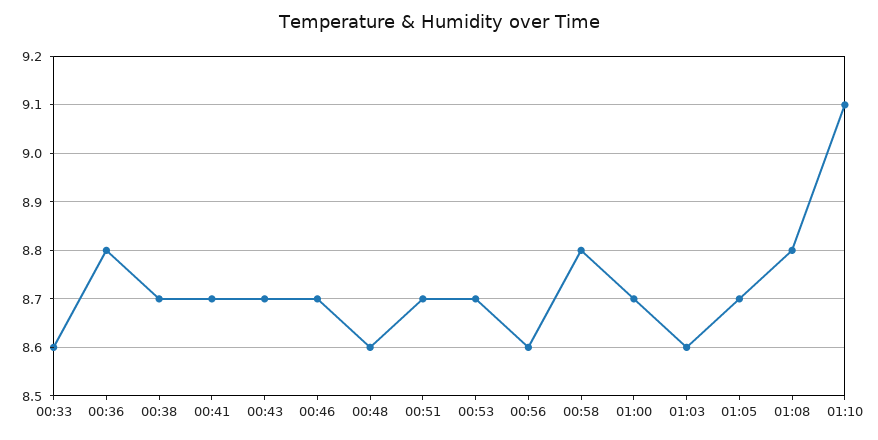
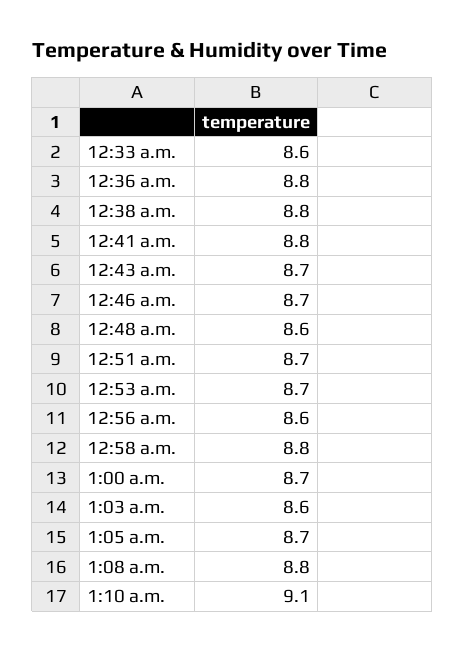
00:38: 8.7 -> 8.8
00:41: 8.7 -> 8.8

